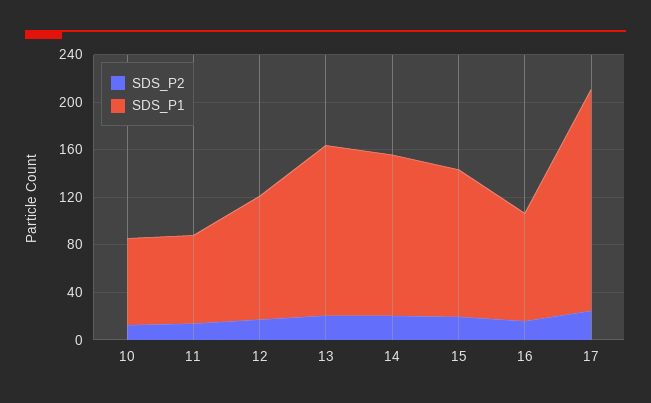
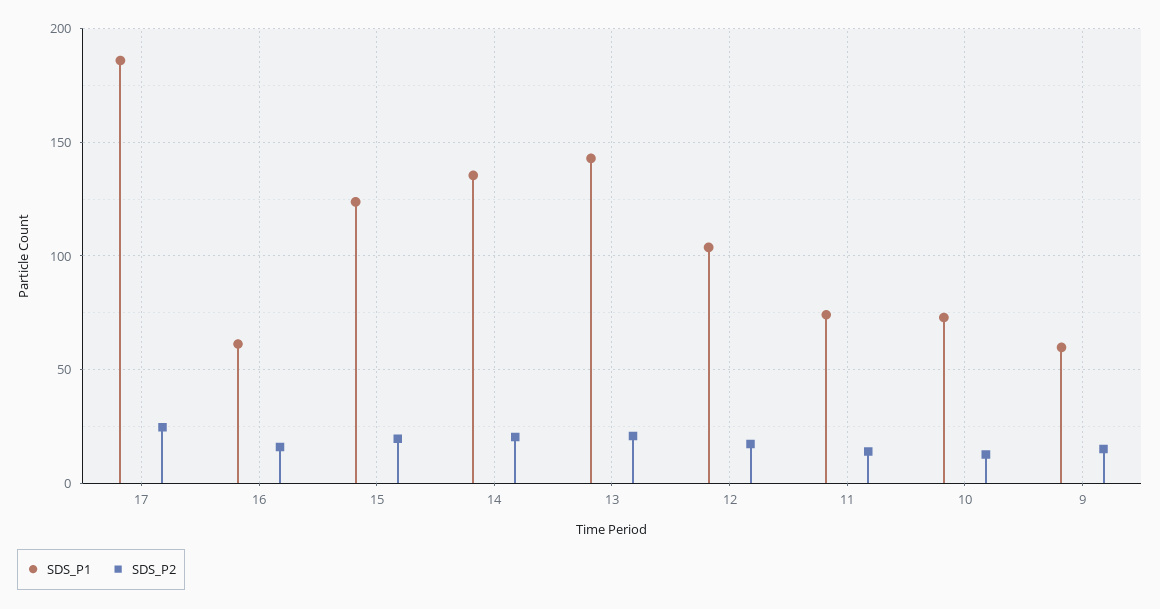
SDS_P1, 16: 90 -> 60
SDS_P1, 9: none -> 60
SDS_P2, 9: none -> 15

